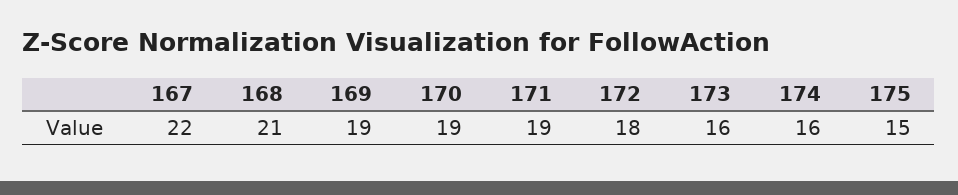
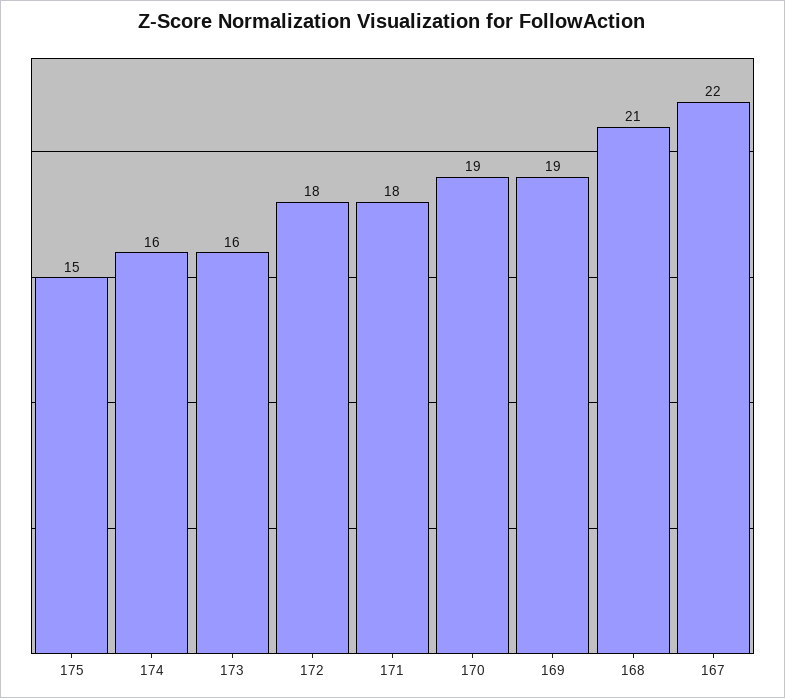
171: 19 -> 18

